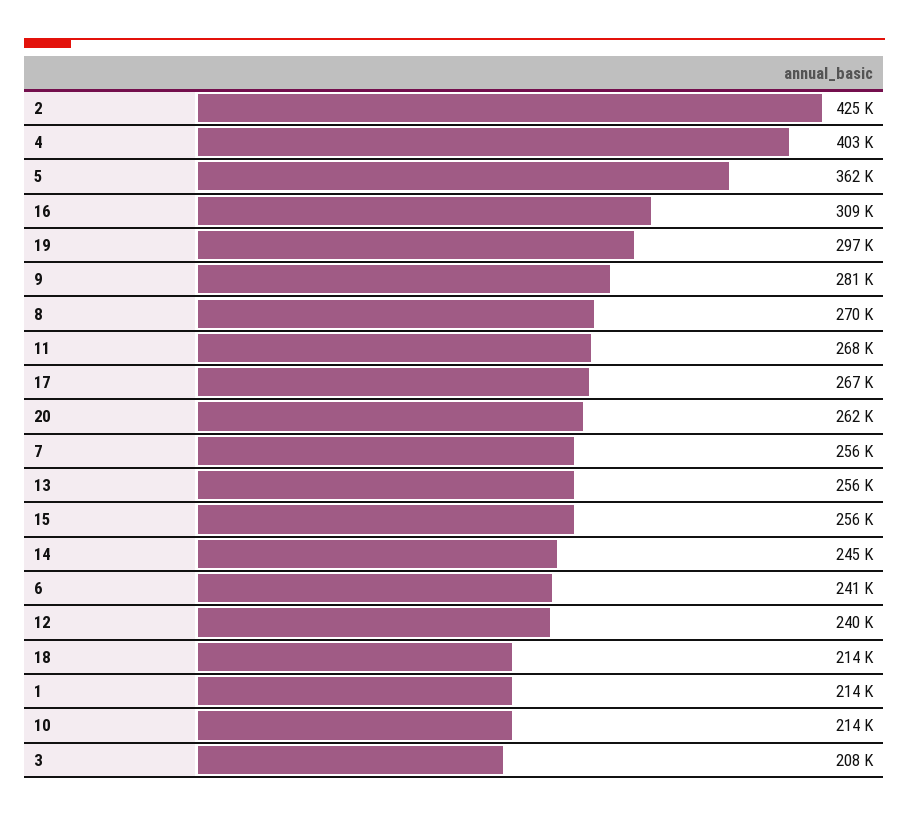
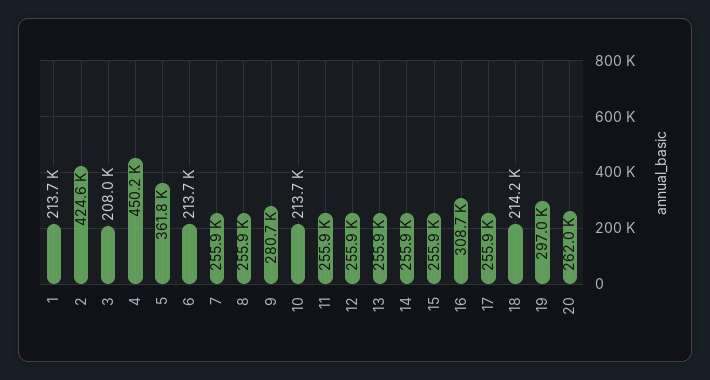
4: 403000 -> 450200
8: 270000 -> 255900
11: 268000 -> 255900
17: 267000 -> 255900
14: 245000 -> 255900
6: 241000 -> 213700
12: 240000 -> 255900

